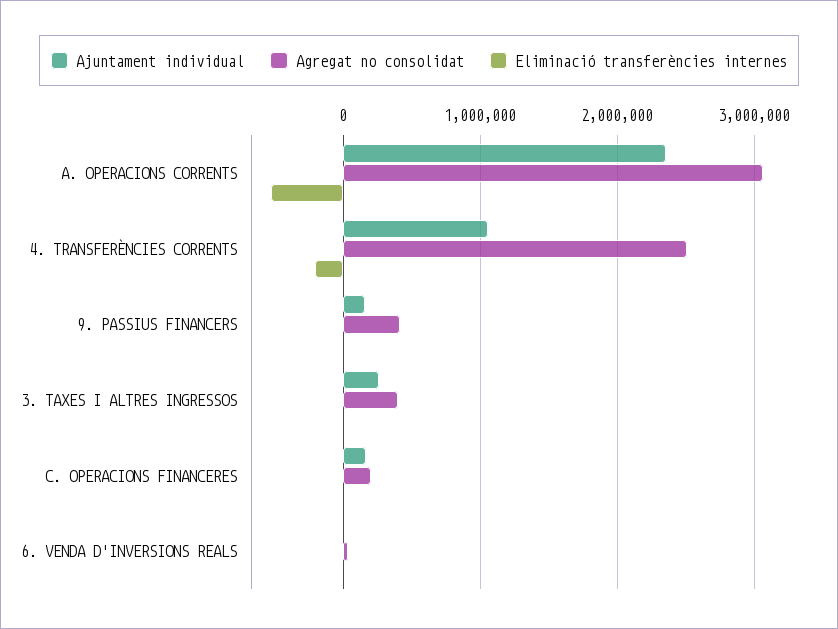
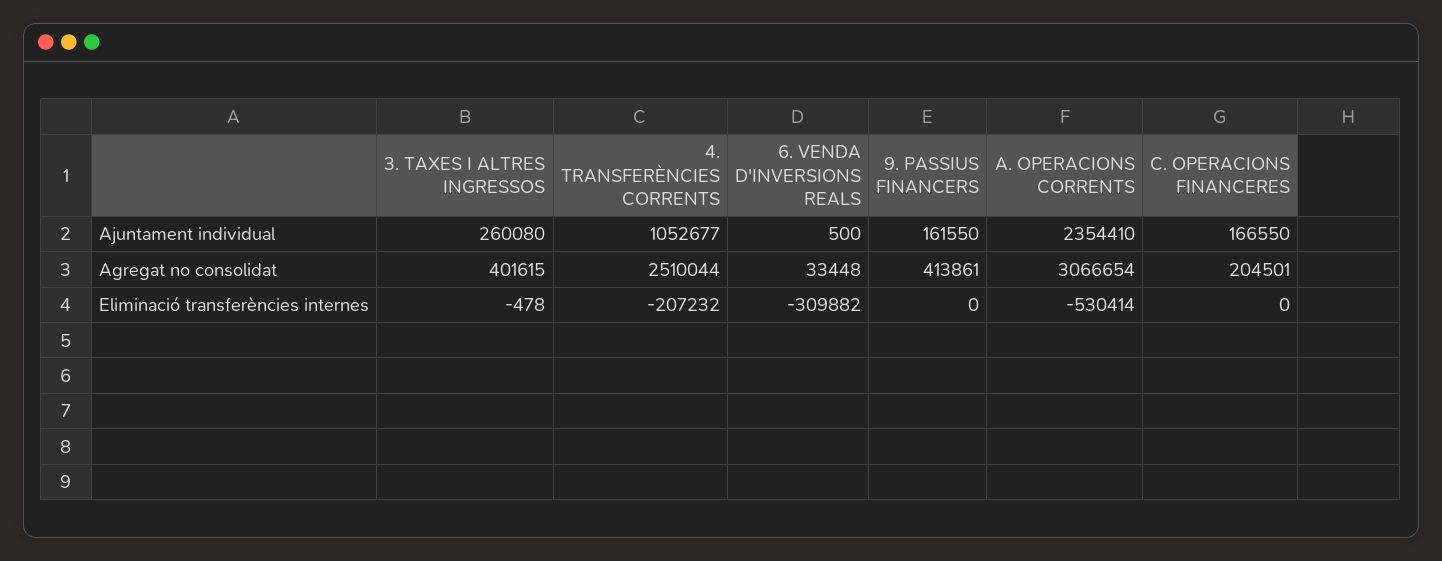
Eliminació transferències internes, 6. VENDA D'INVERSIONS REALS: 0 -> -309882

